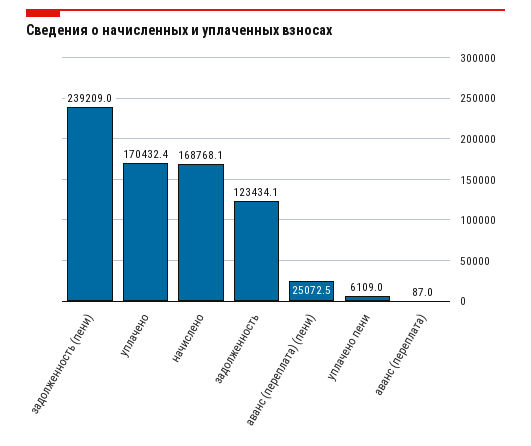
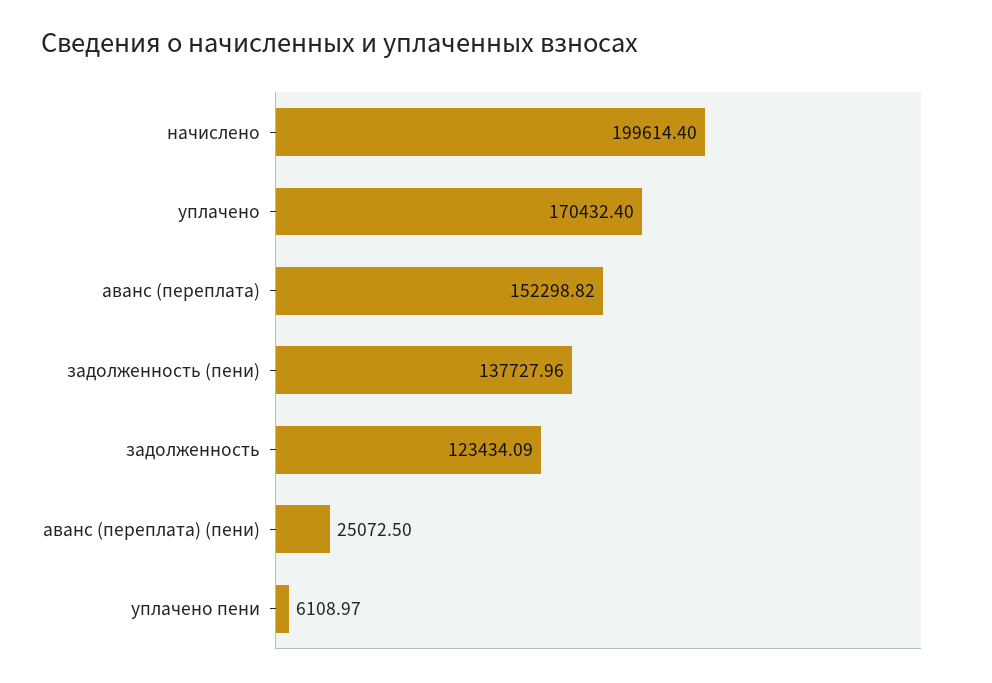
задолженность (пени): 239209 -> 137727.96
начислено: 168768.1 -> 199614.4
аванс (переплата): 87 -> 152298.82

